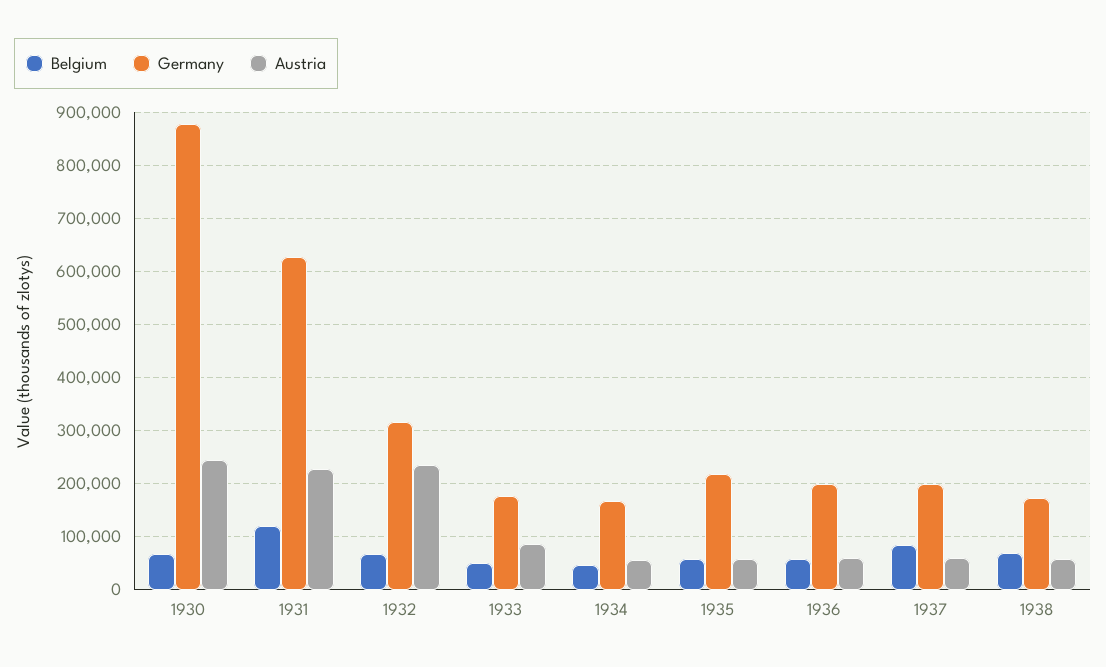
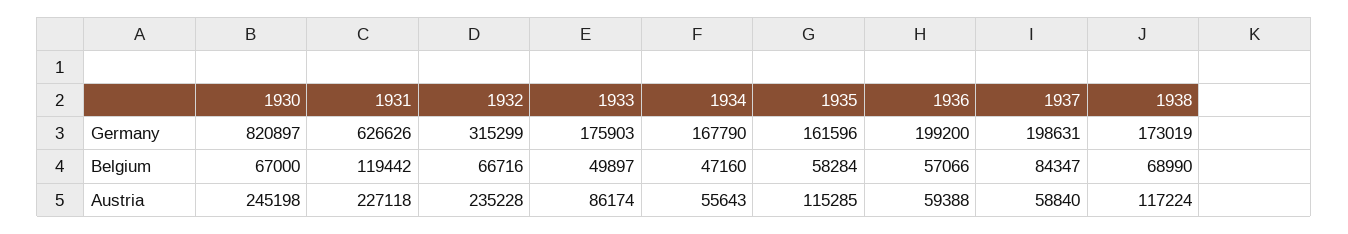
Germany, 1930: 880000 -> 820897
Germany, 1935: 220000 -> 161596
Austria, 1935: 60000 -> 115285
Austria, 1938: 60000 -> 117224

